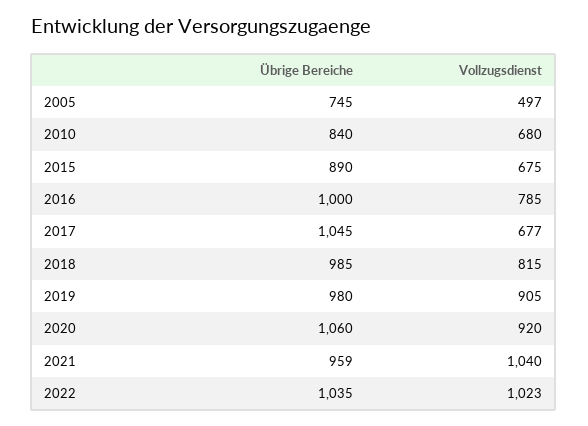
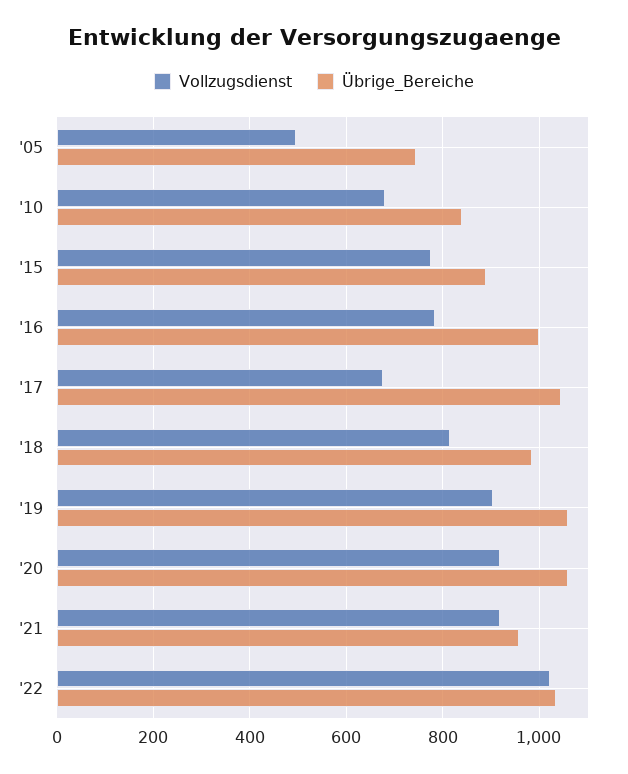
Vollzugsdienst, 2015: 675 -> 780
Übrige Bereiche, 2019: 980 -> 1060
Vollzugsdienst, 2021: 1040 -> 920

